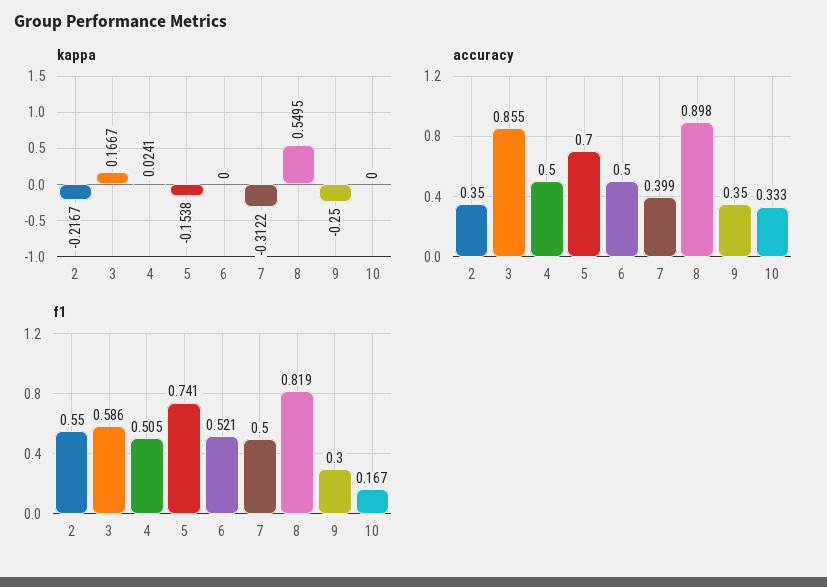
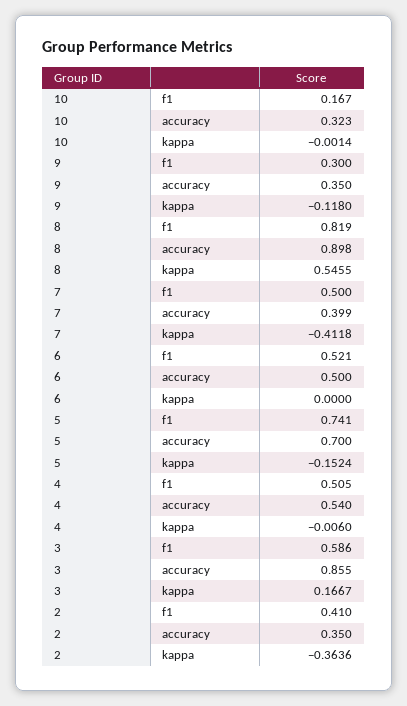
kappa, 2: -0.2167 -> -0.3636
kappa, 4: 0.0241 -> -0.006
kappa, 5: -0.1538 -> -0.1524
kappa, 7: -0.3122 -> -0.4118
kappa, 8: 0.5495 -> 0.5455
kappa, 9: -0.25 -> -0.118
kappa, 10: 0 -> -0.0014
accuracy, 4: 0.5 -> 0.54
accuracy, 10: 0.333 -> 0.323
f1, 2: 0.55 -> 0.41

